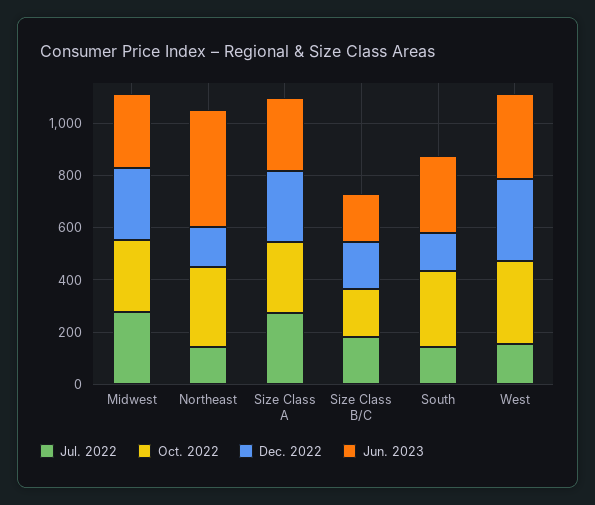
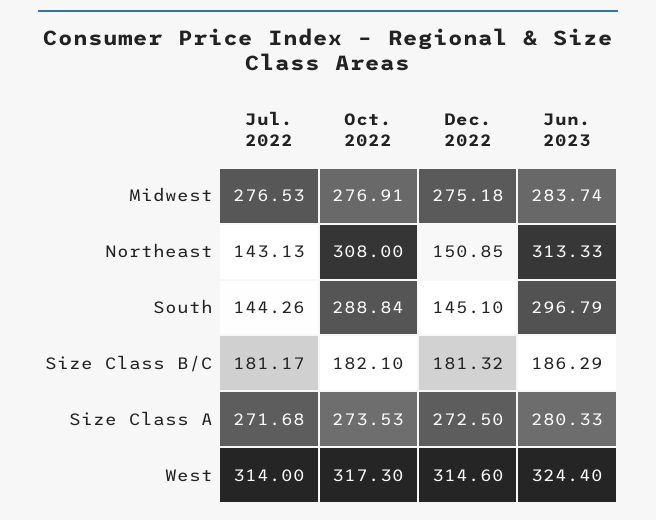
Jun. 2023, Northeast: 450 -> 313.33
Jul. 2022, West: 150 -> 314

